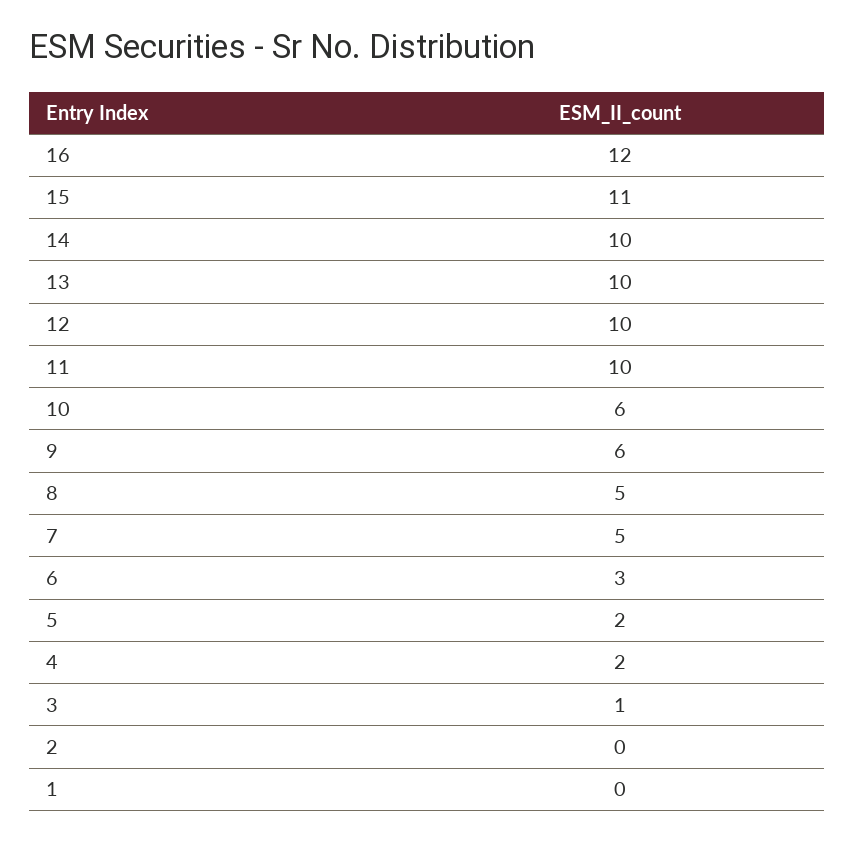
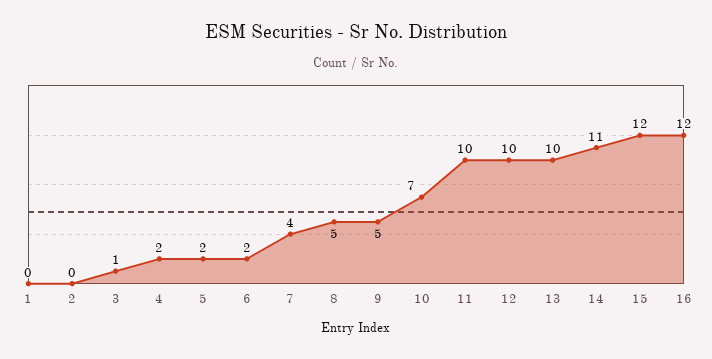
15: 11 -> 12
14: 10 -> 11
10: 6 -> 7
9: 6 -> 5
7: 5 -> 4
6: 3 -> 2

